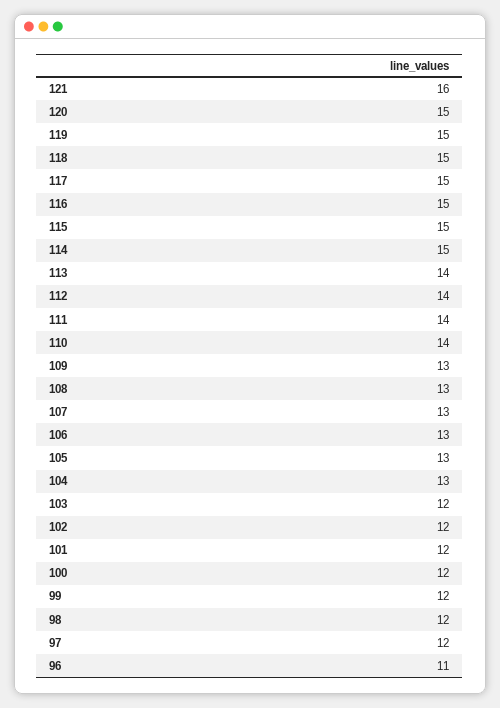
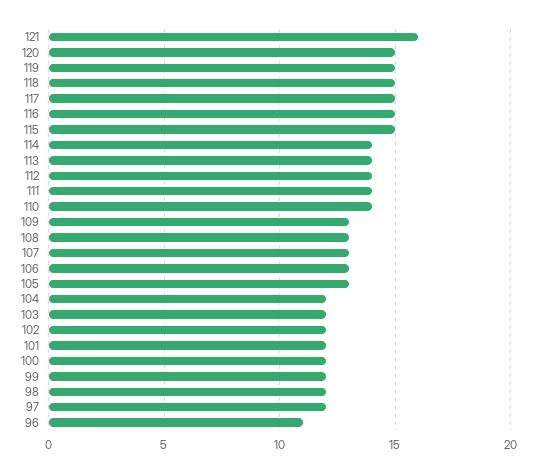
114: 15 -> 14
104: 13 -> 12

